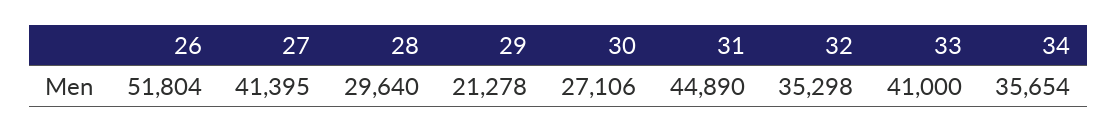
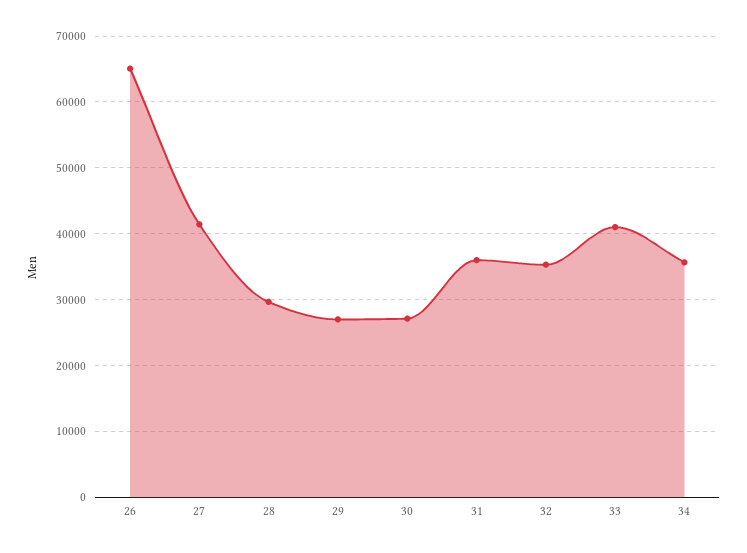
26: 51804 -> 65000
29: 21278 -> 27000
31: 44890 -> 36000

